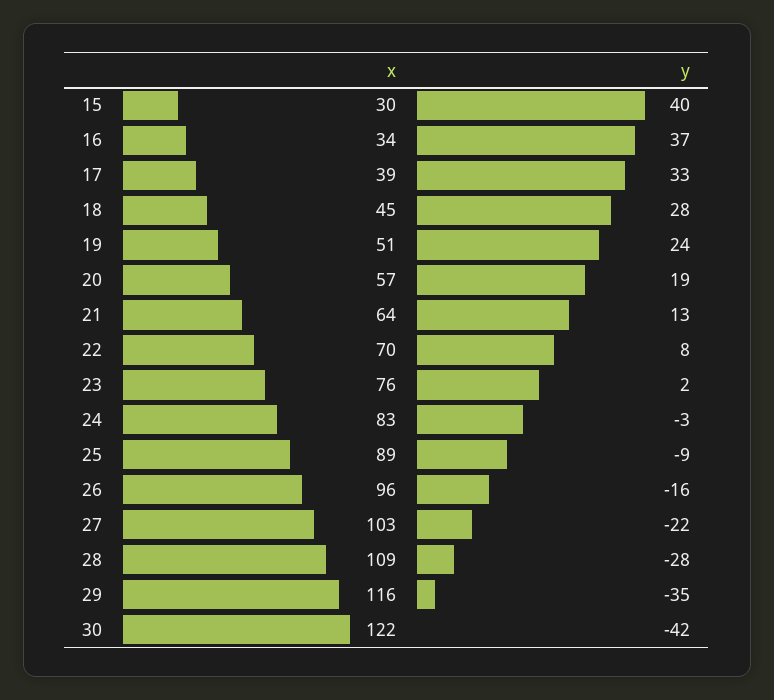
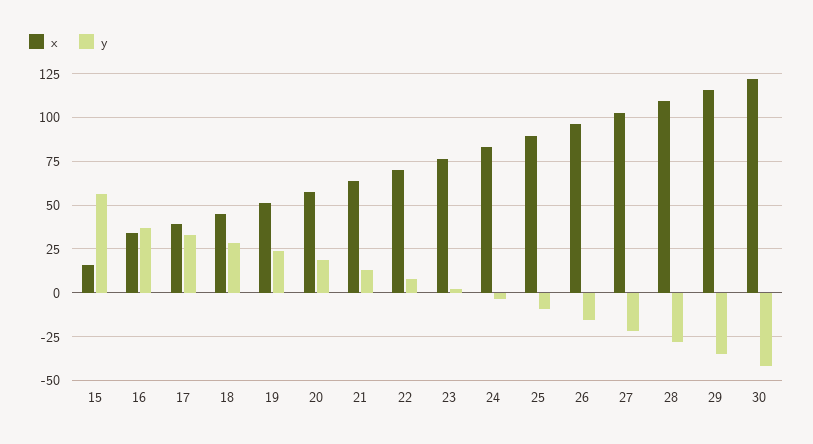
x, 15: 30 -> 15
y, 15: 40 -> 55

